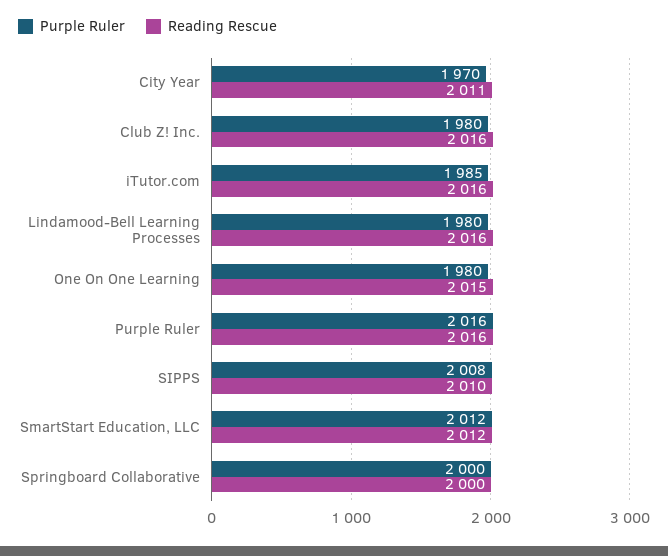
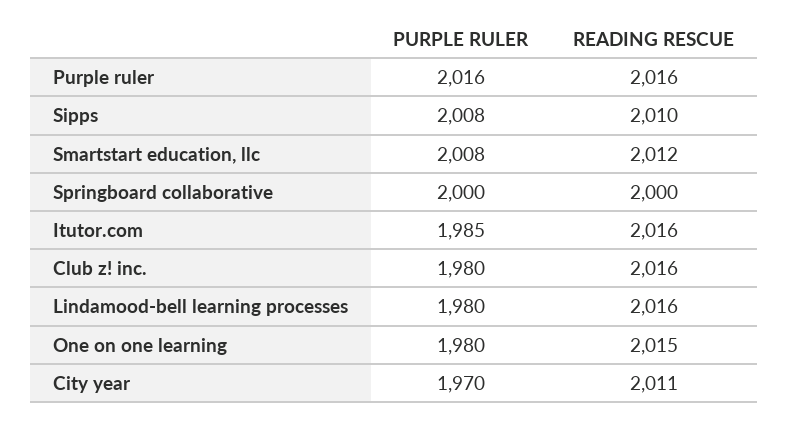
Purple Ruler, SmartStart Education, LLC: 2012 -> 2008

